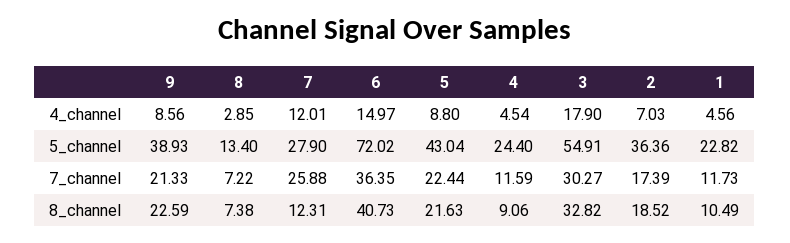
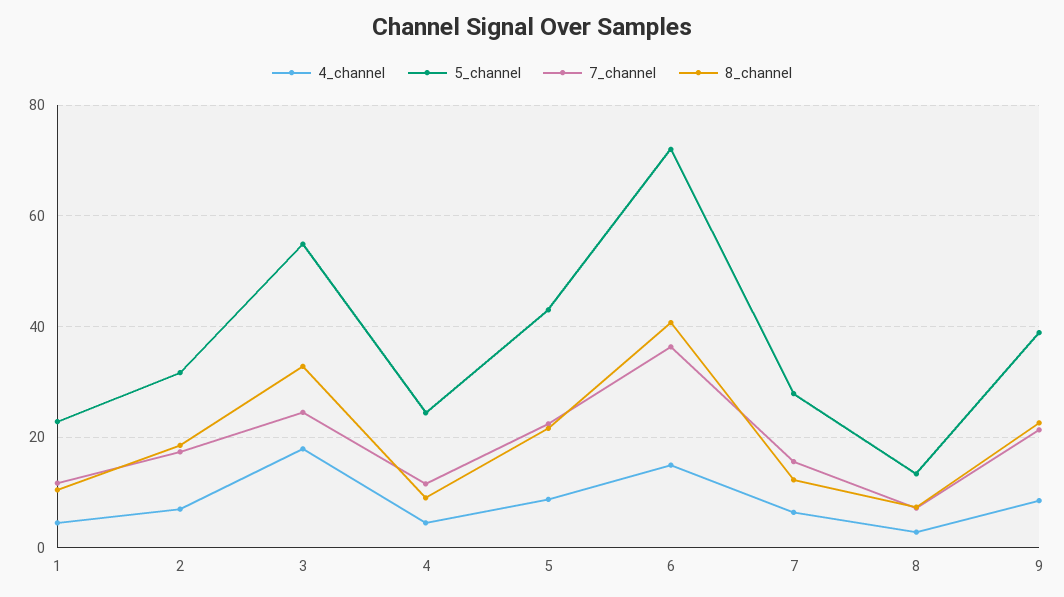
4_channel, 7: 12.01 -> 6
5_channel, 2: 36.36 -> 32
7_channel, 7: 25.88 -> 16
7_channel, 3: 30.27 -> 24

